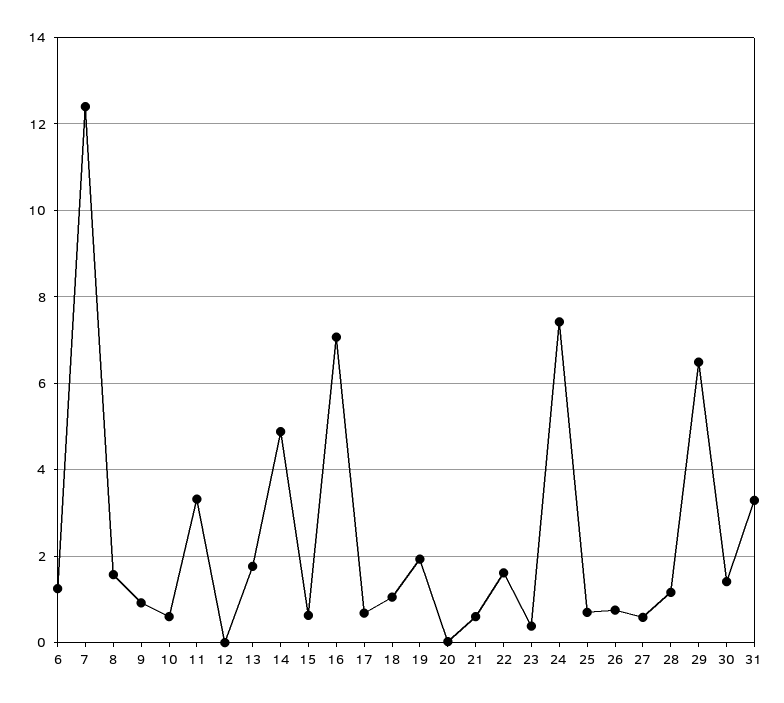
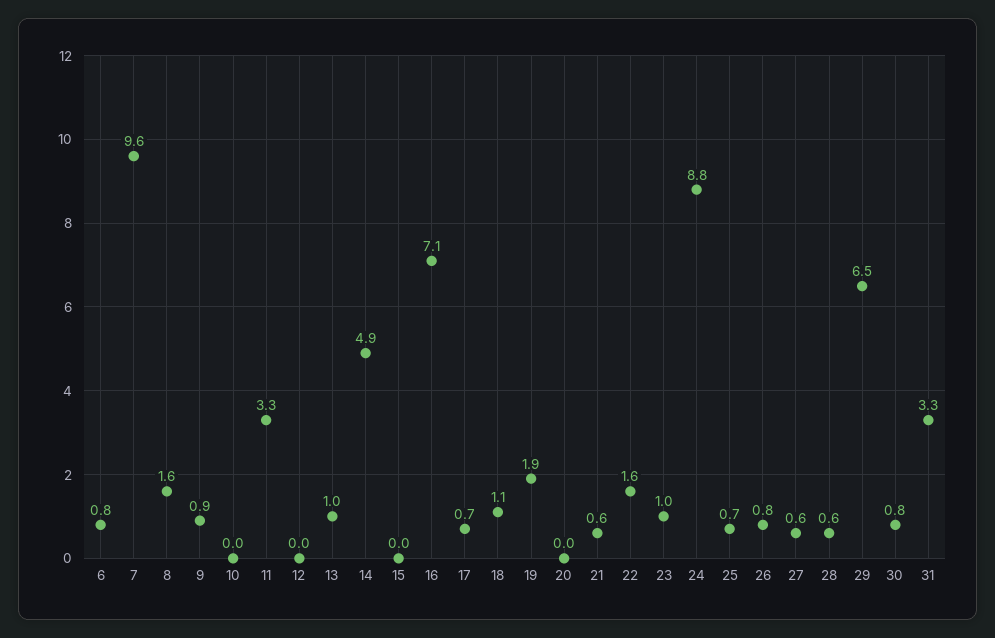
6: 1.2 -> 0.8
7: 12.4 -> 9.6
10: 0.6 -> 0
13: 1.8 -> 1
15: 0.6 -> 0
23: 0.4 -> 1
24: 7.4 -> 8.8
28: 1.2 -> 0.6
30: 1.4 -> 0.8

